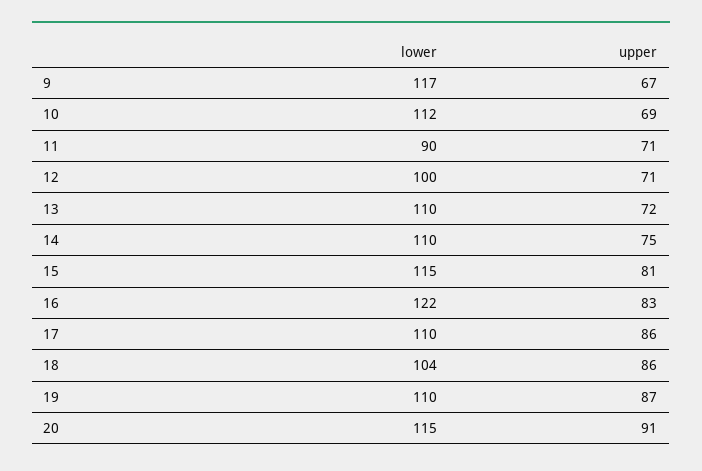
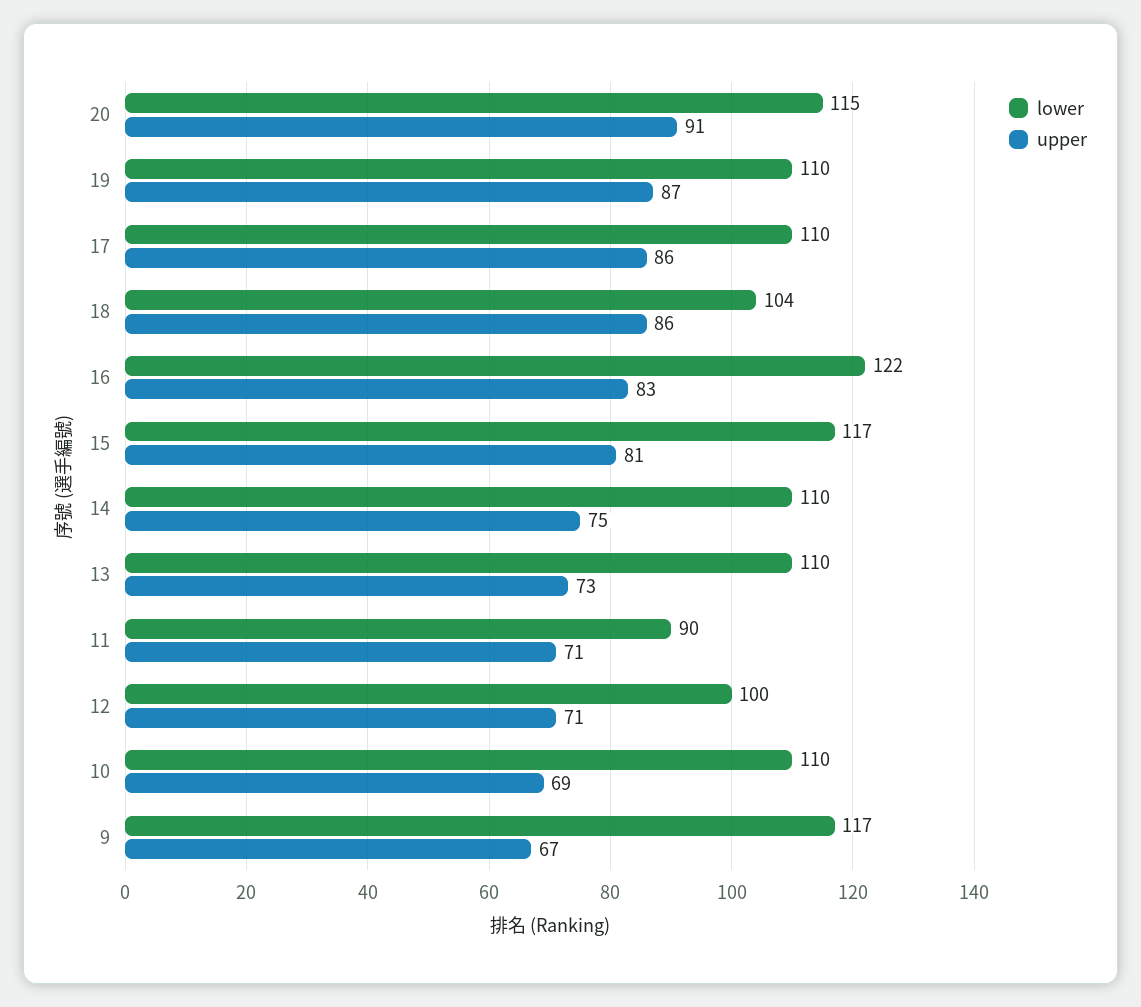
lower, 10: 112 -> 110
upper, 13: 72 -> 73
lower, 15: 115 -> 117

